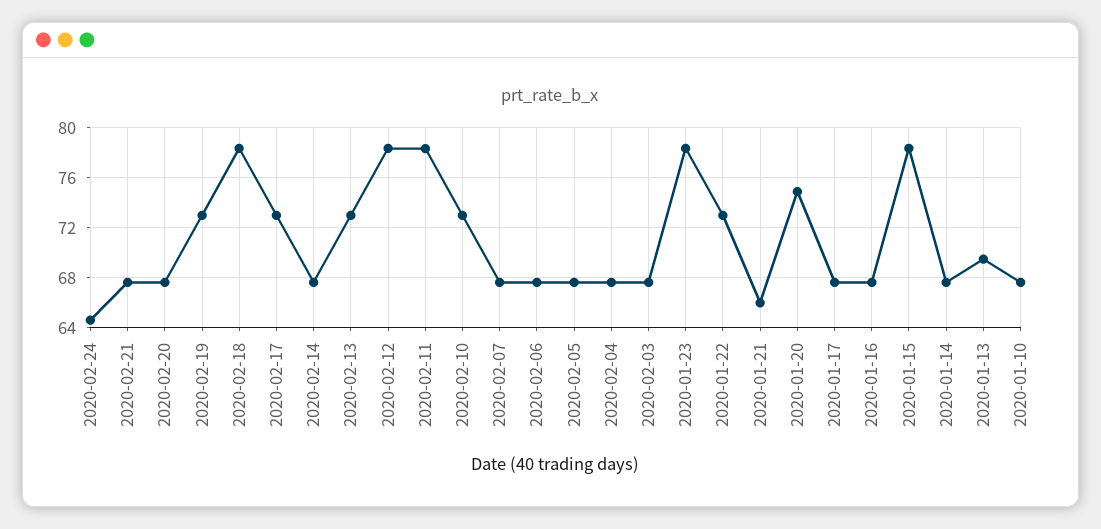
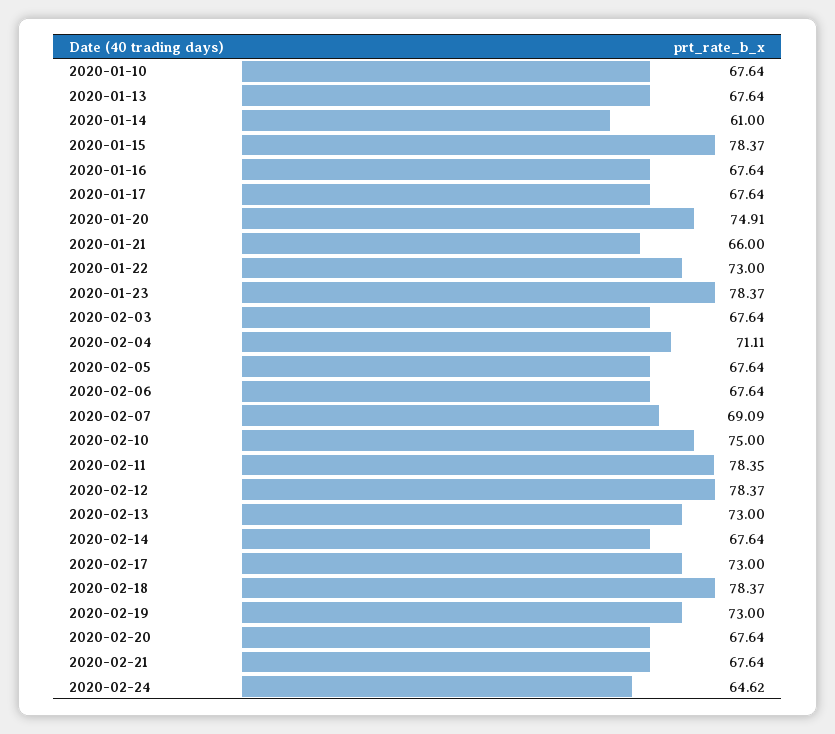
2020-02-10: 73 -> 75
2020-02-07: 67.5 -> 69.09
2020-02-04: 67.5 -> 71.11
2020-01-14: 67.5 -> 61
2020-01-13: 69.5 -> 67.64

